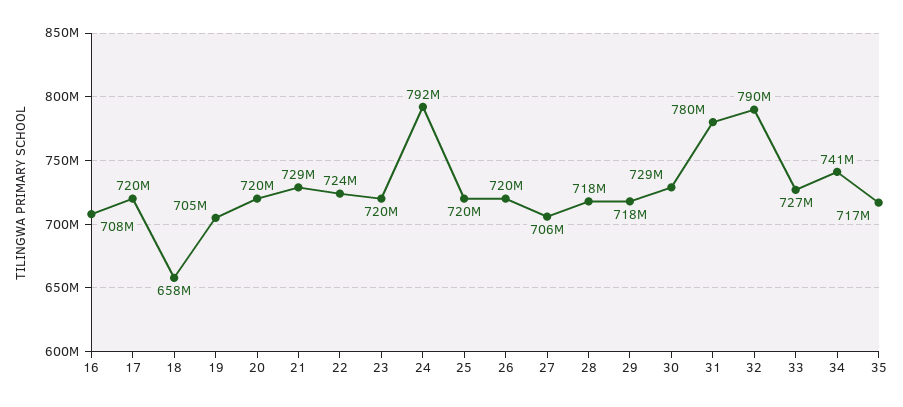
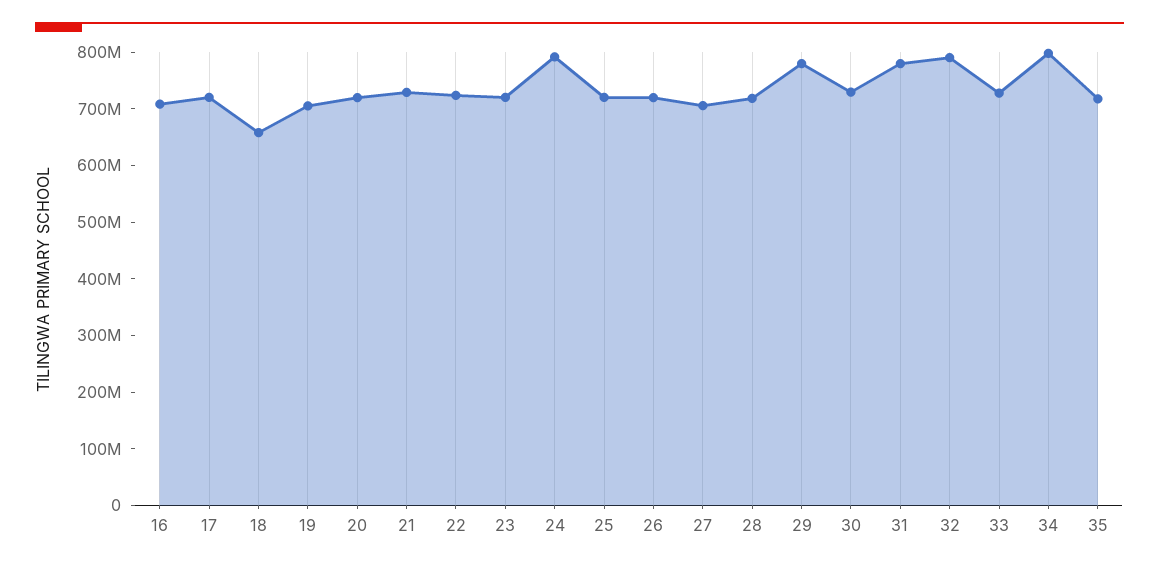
29: 718000000 -> 780000000
34: 741000000 -> 800000000

